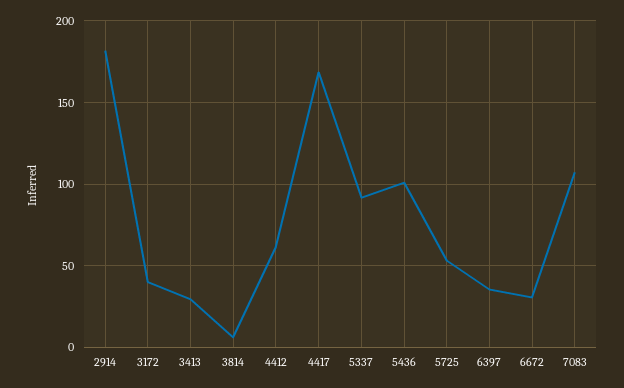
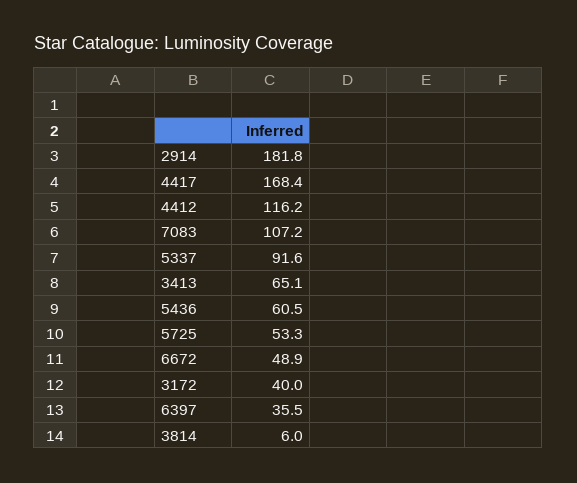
3413: 30 -> 65.1
4412: 60 -> 116.2
5436: 100 -> 60.5
6672: 30 -> 48.9

